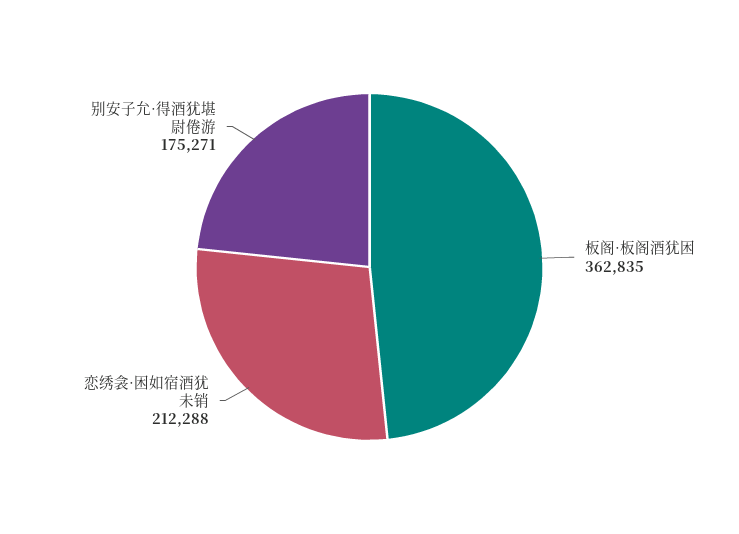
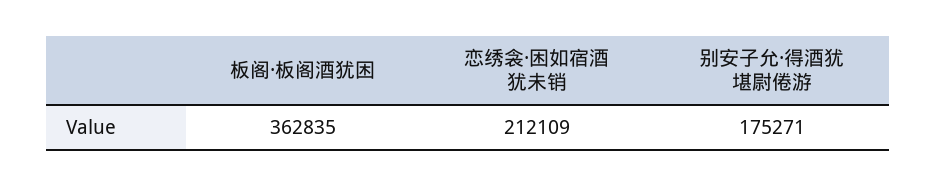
恋绣衾·困如宿酒犹未销: 212288 -> 212109

